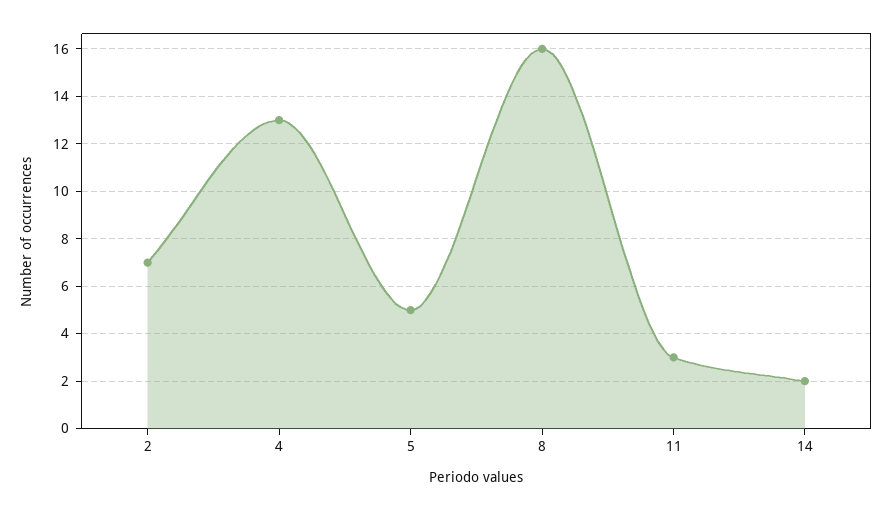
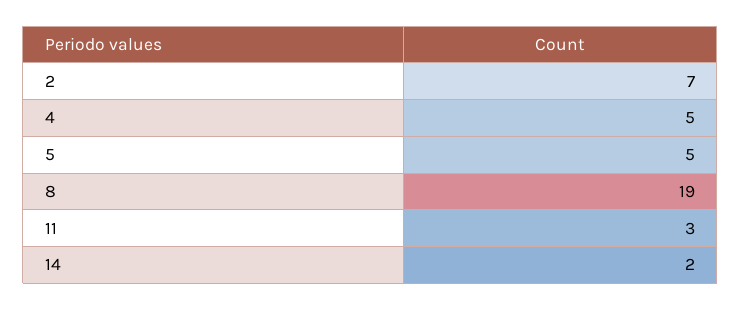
4: 13 -> 5
8: 16 -> 19

